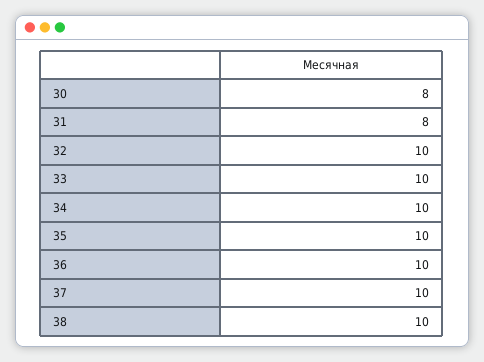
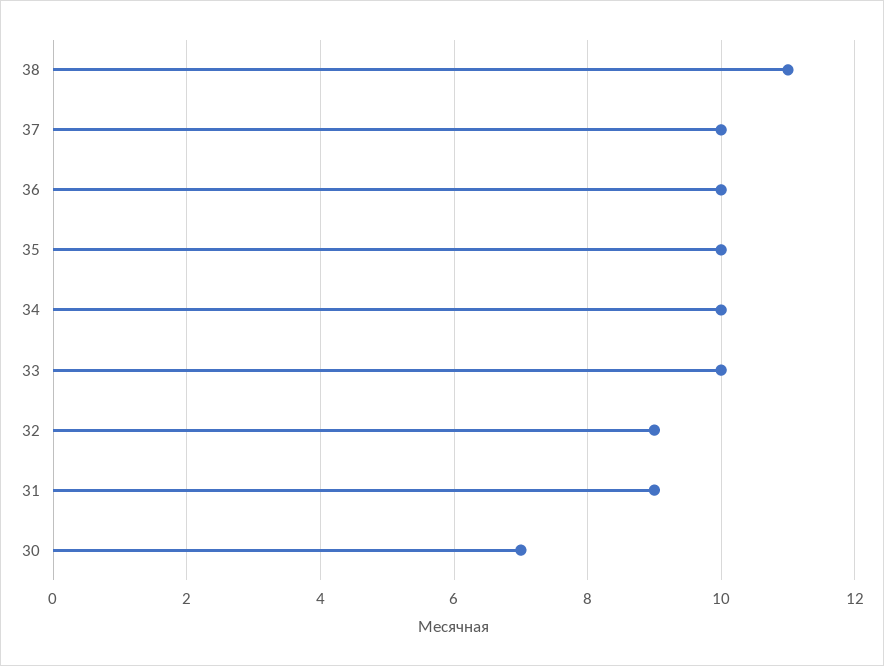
30: 8 -> 7
31: 8 -> 9
32: 10 -> 9
38: 10 -> 11

